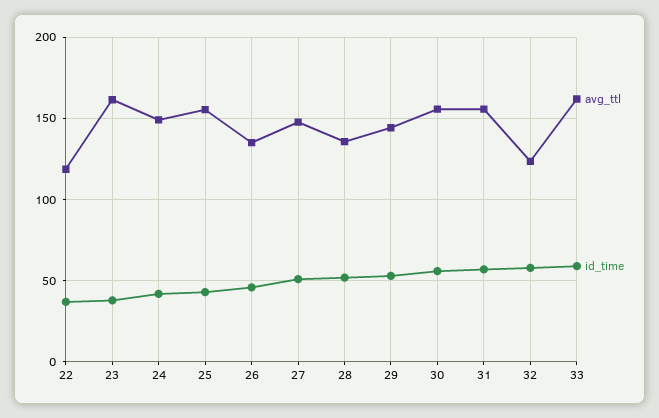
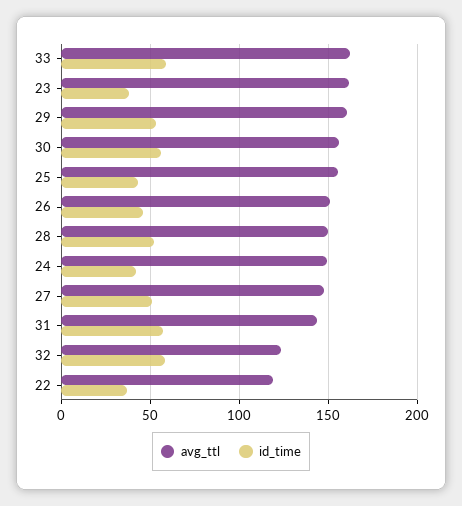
avg_ttl, 26: 135 -> 150
avg_ttl, 28: 135 -> 150
avg_ttl, 29: 145 -> 160
avg_ttl, 31: 155 -> 145

